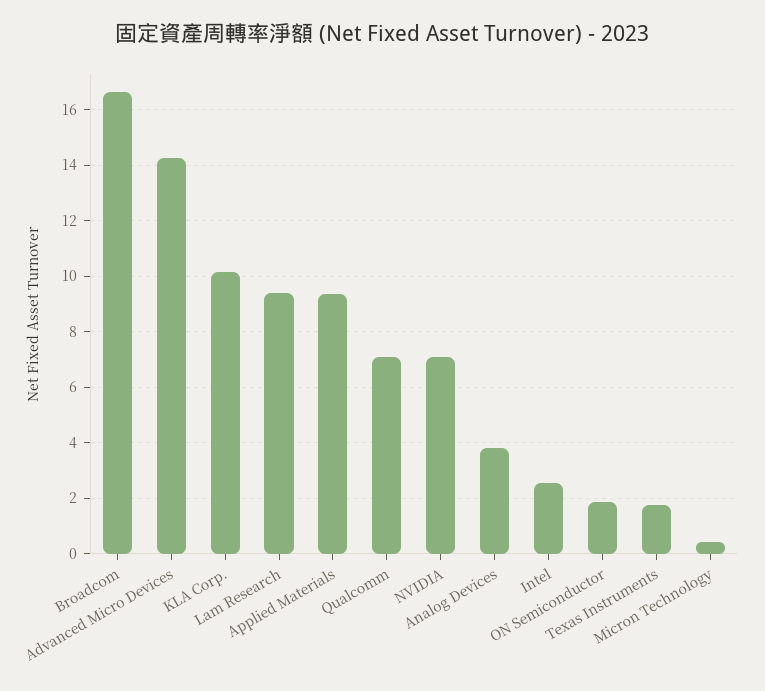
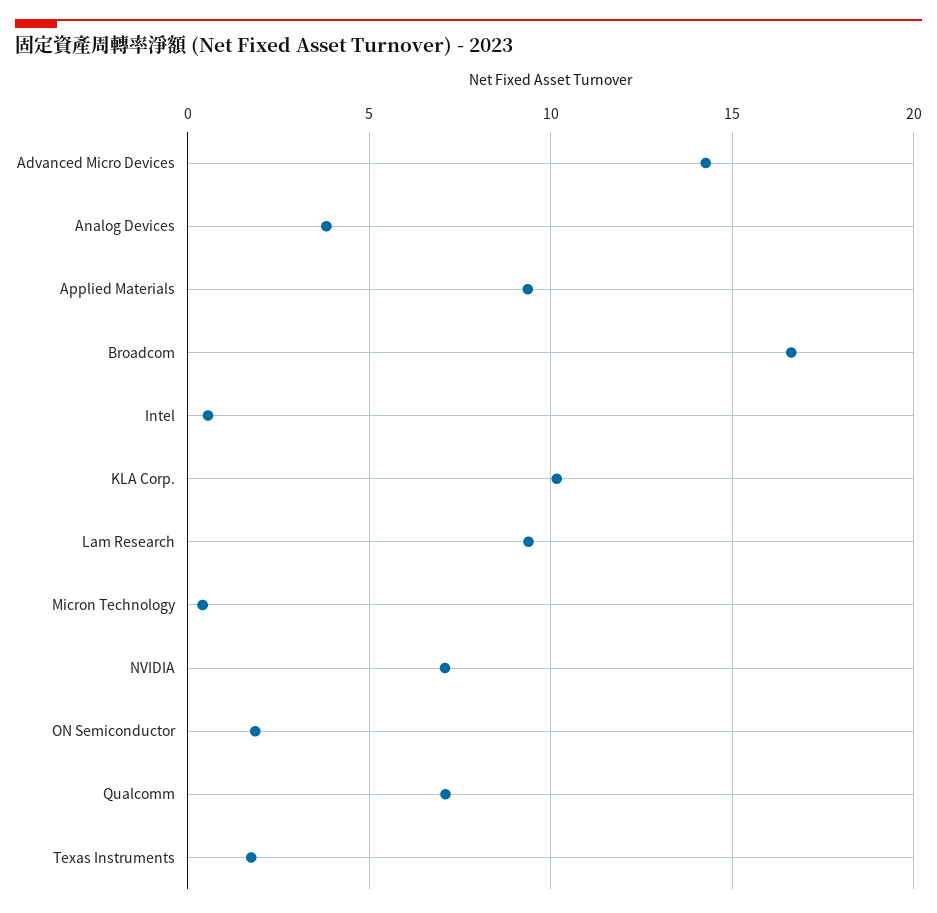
Intel: 2.5 -> 0.5

